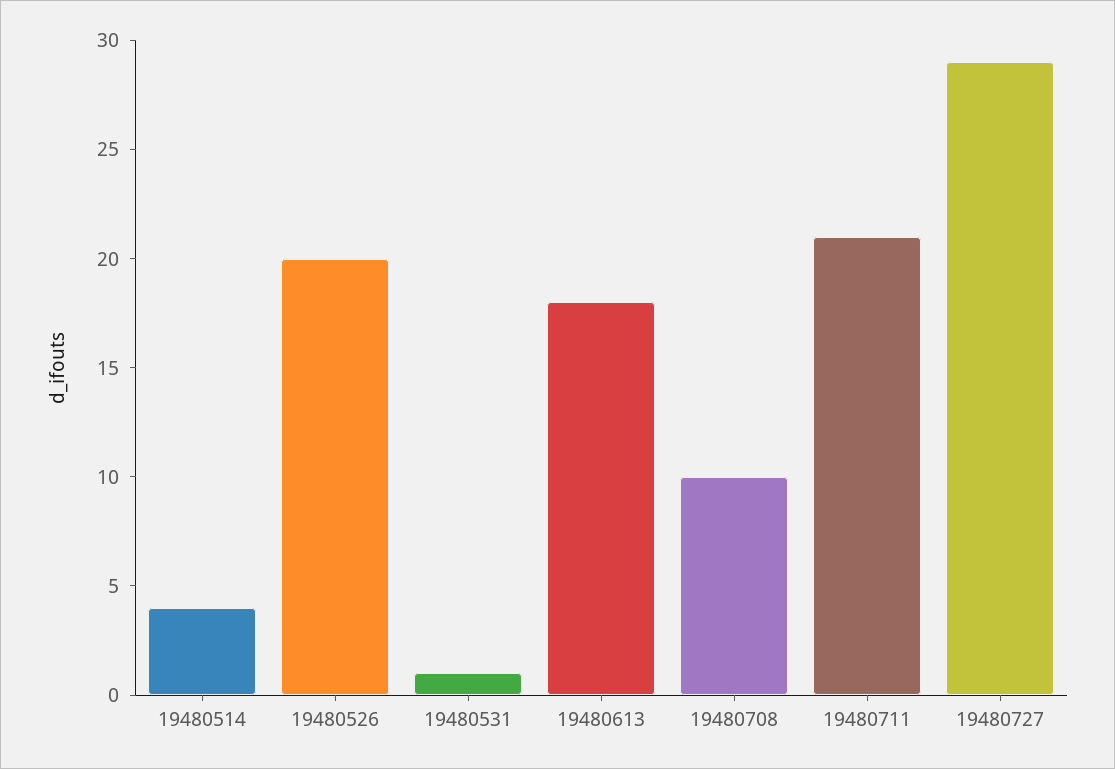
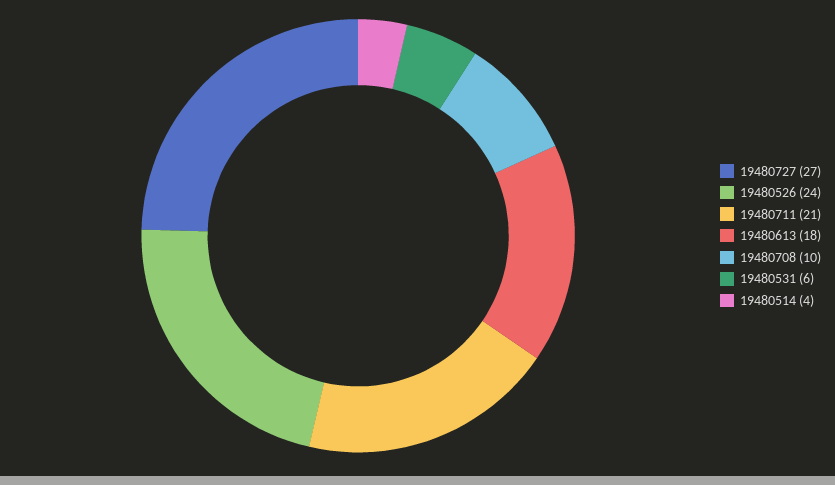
19480526: 20 -> 24
19480531: 1 -> 6
19480727: 29 -> 27

